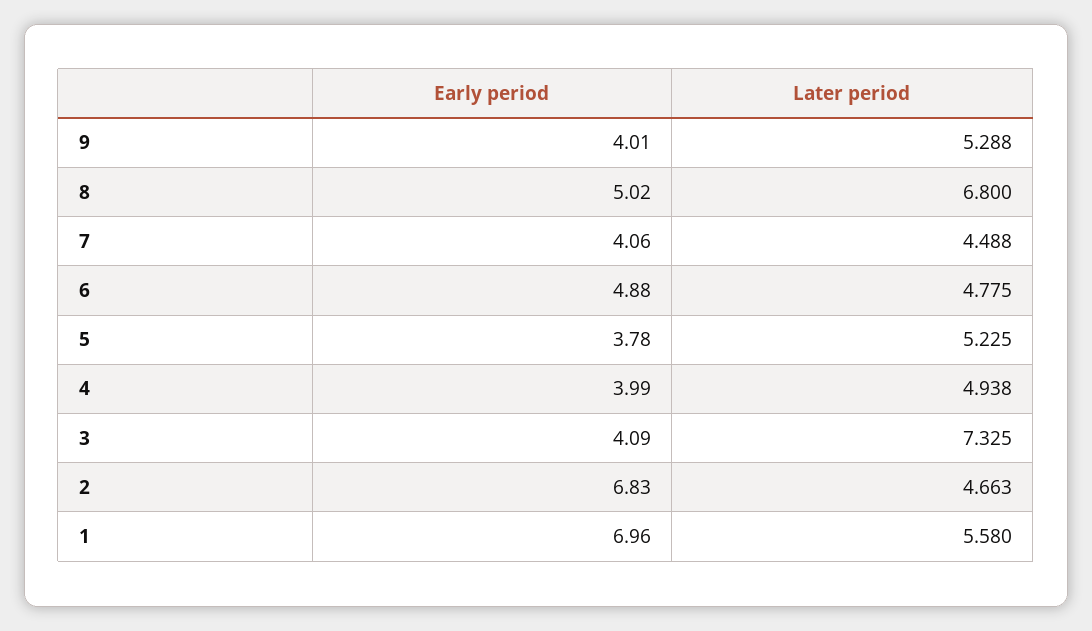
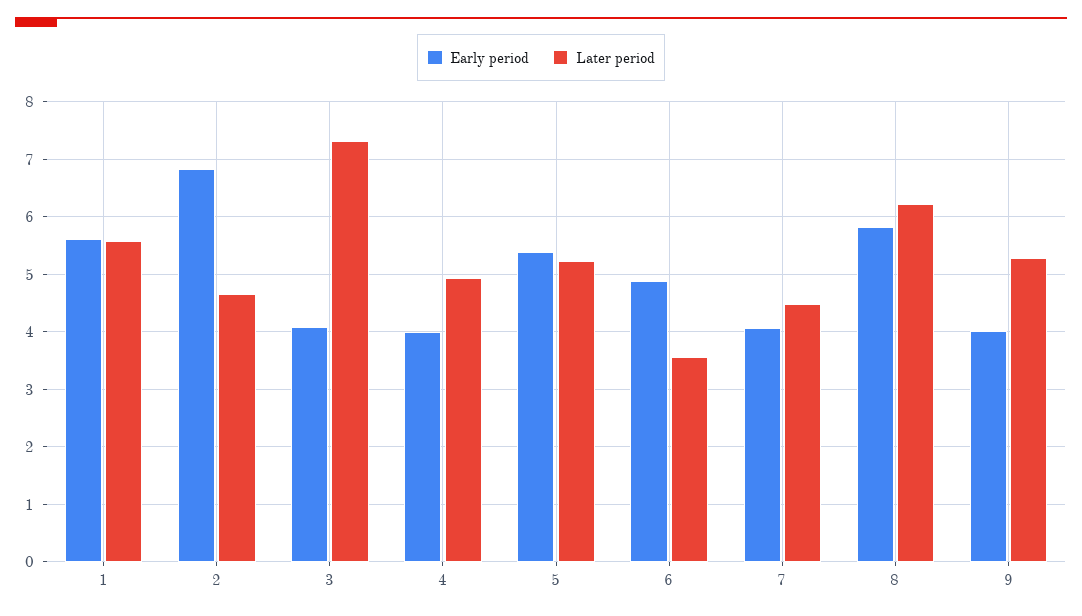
Early period, 8: 5.02 -> 5.8
Later period, 8: 6.8 -> 6.2
Later period, 6: 4.775 -> 3.6
Early period, 5: 3.78 -> 5.4
Early period, 1: 6.96 -> 5.6

